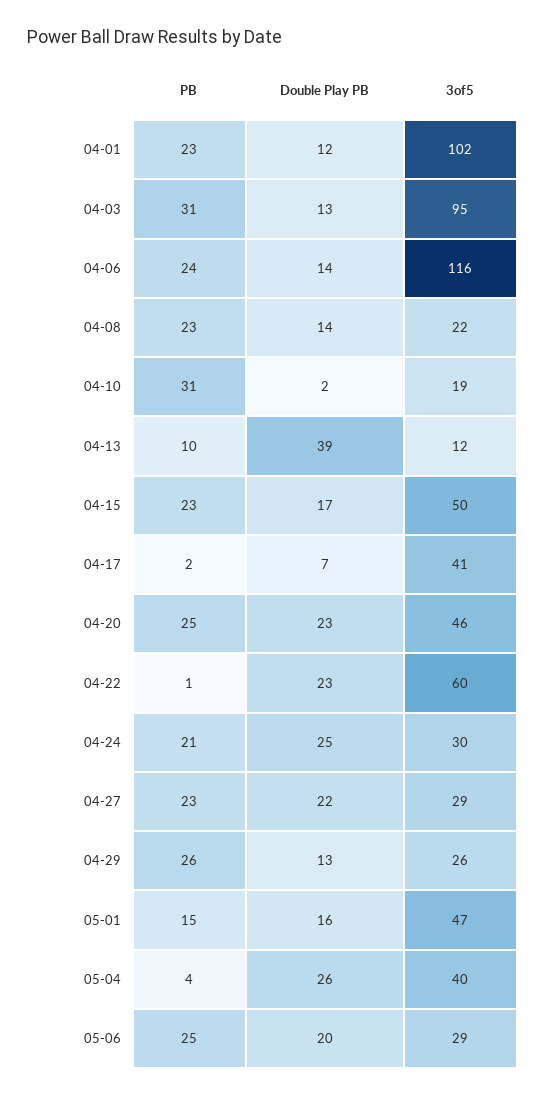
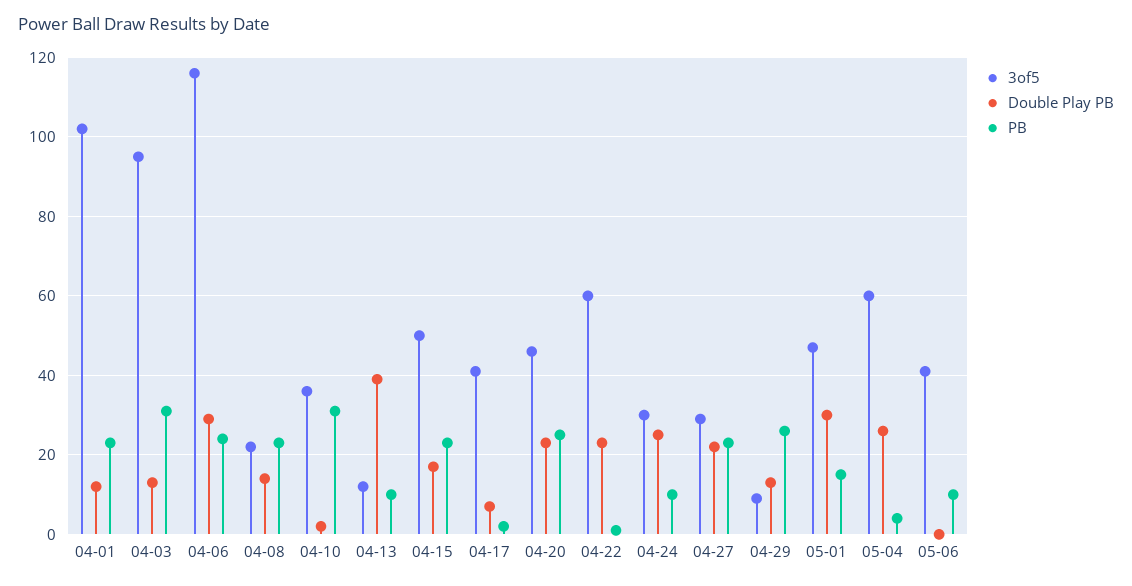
Double Play PB, 04-06: 14 -> 30
3of5, 04-10: 19 -> 35
PB, 04-24: 21 -> 10
3of5, 04-29: 26 -> 10
Double Play PB, 05-01: 16 -> 30
3of5, 05-04: 40 -> 60
PB, 05-06: 25 -> 10
Double Play PB, 05-06: 20 -> 0
3of5, 05-06: 29 -> 40

